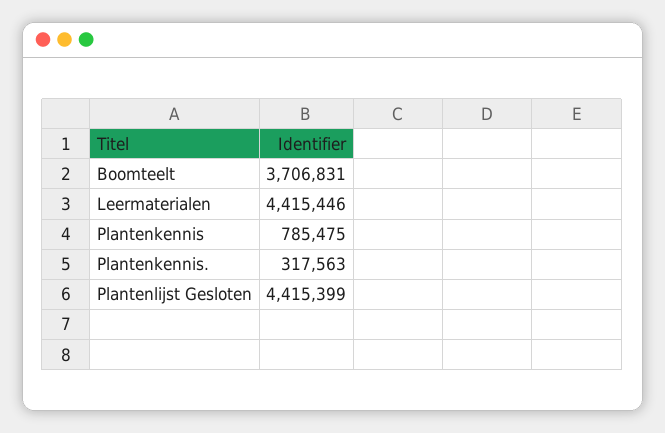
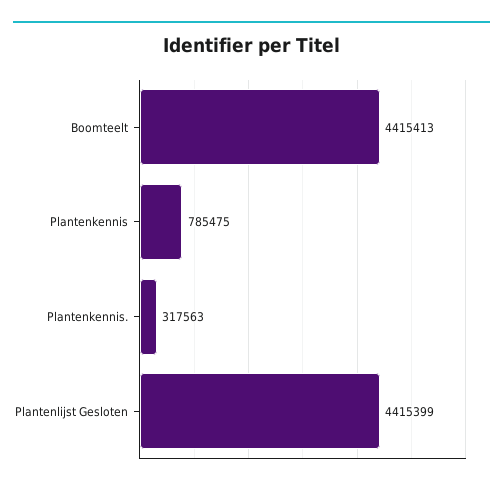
Boomteelt: 3706831 -> 4415413
Leermaterialen: 4415446 -> none

